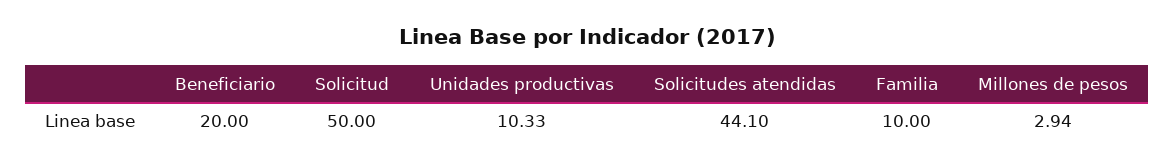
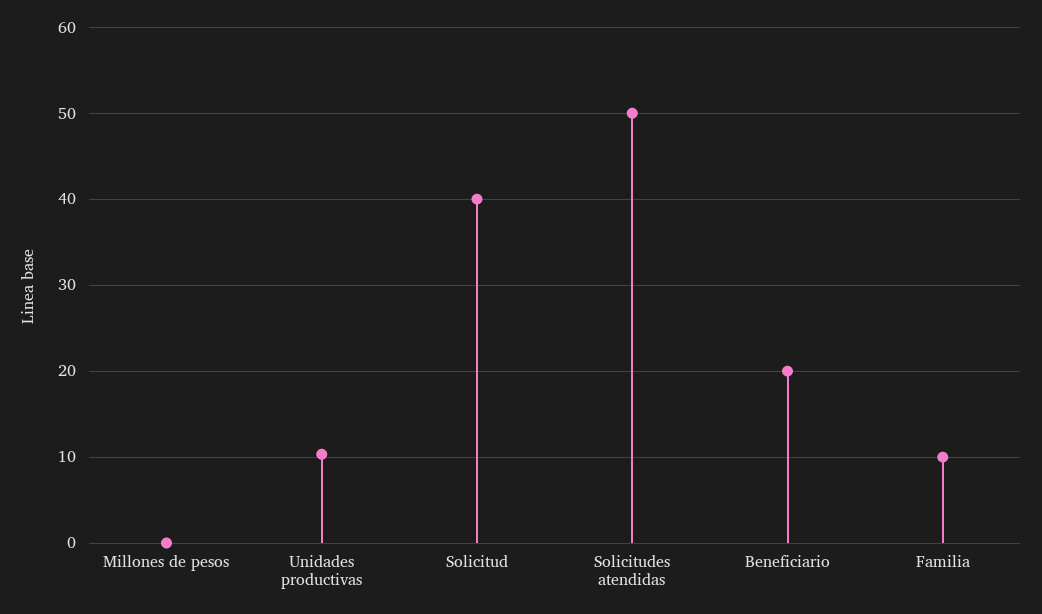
Solicitud: 50 -> 40
Solicitudes atendidas: 44.1 -> 50
Millones de pesos: 2.94 -> 0

